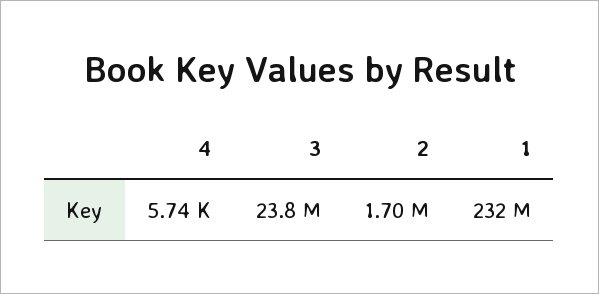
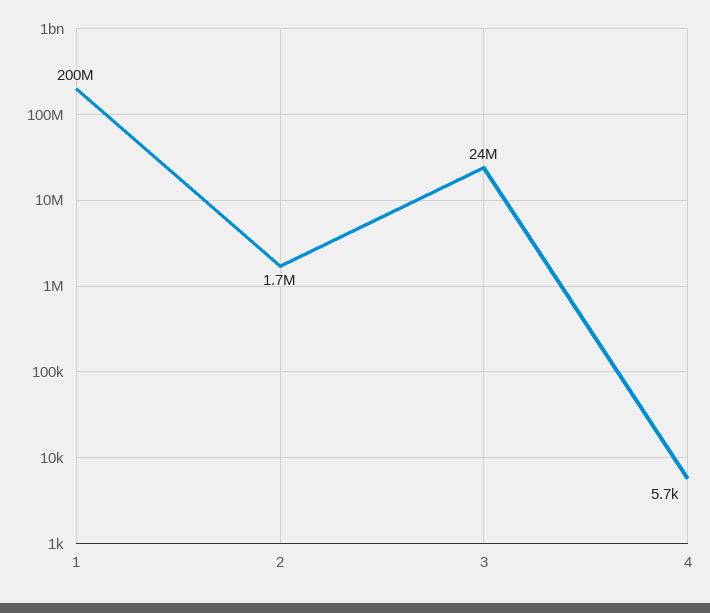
1: 232000000 -> 200000000

